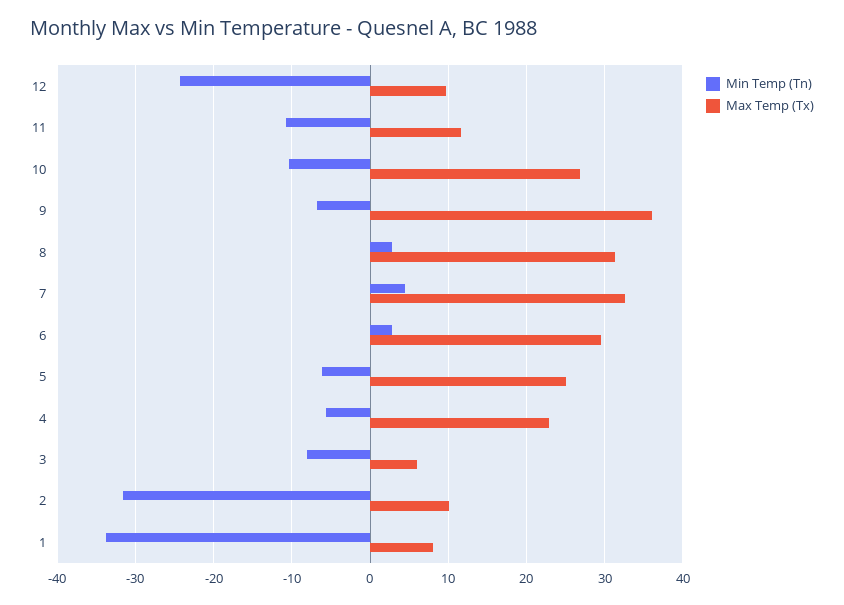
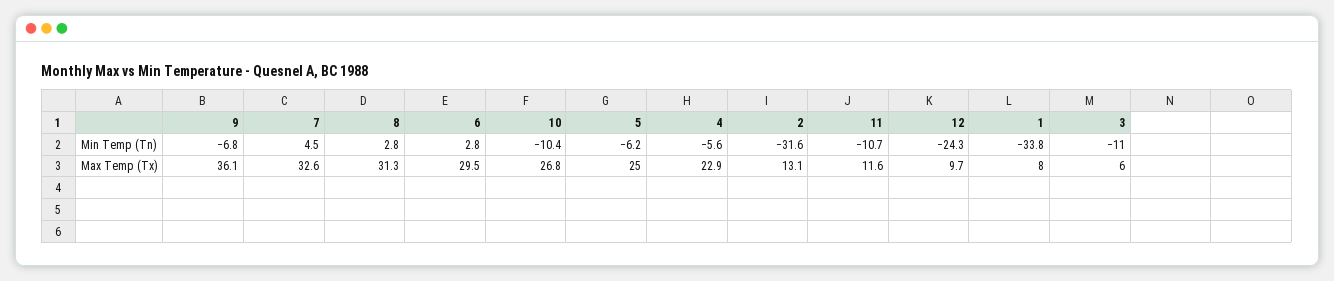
Min Temp (Tn), 3: -8 -> -11
Max Temp (Tx), 2: 10 -> 13.1

